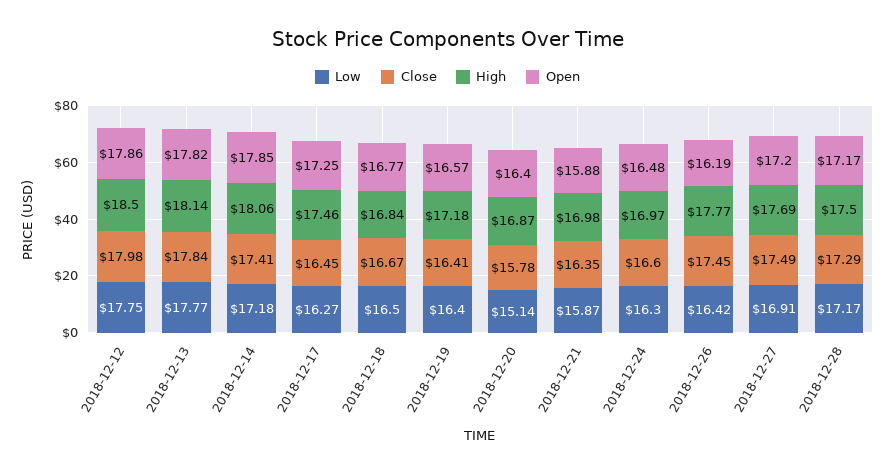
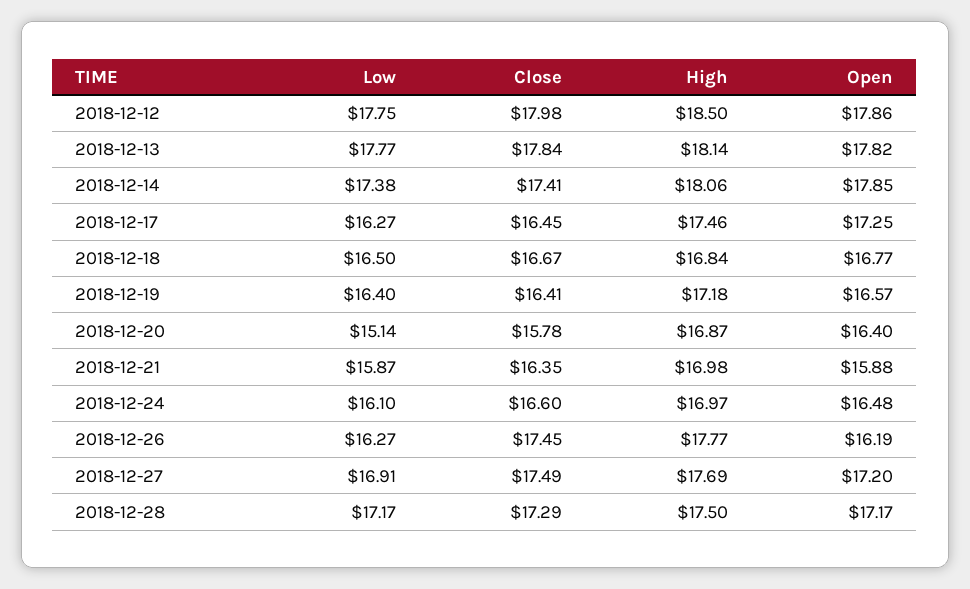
Low, 2018-12-14: 17.18 -> 17.38
Low, 2018-12-24: 16.3 -> 16.1
Low, 2018-12-26: 16.42 -> 16.27

